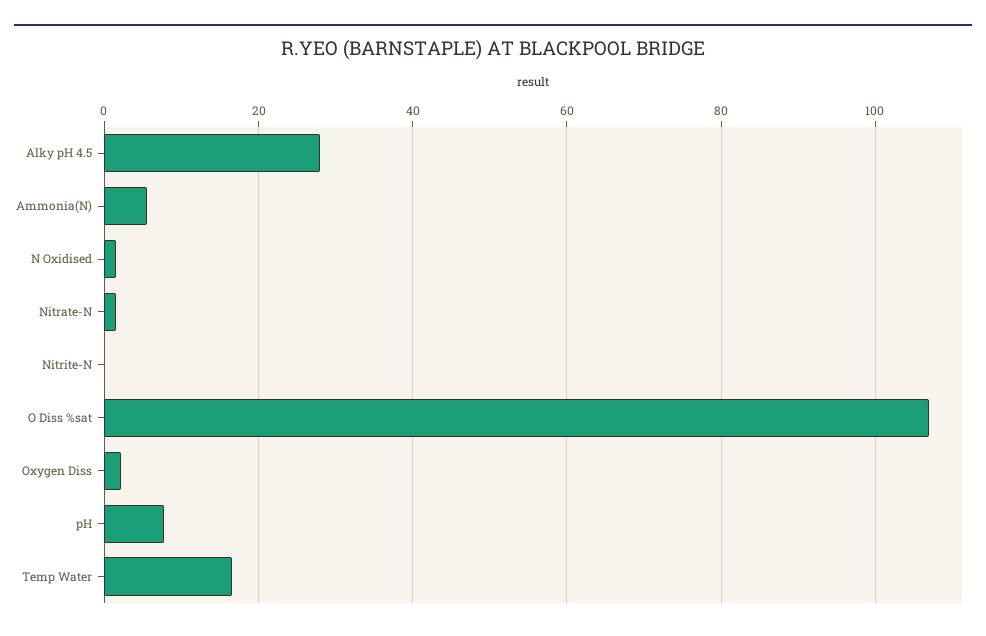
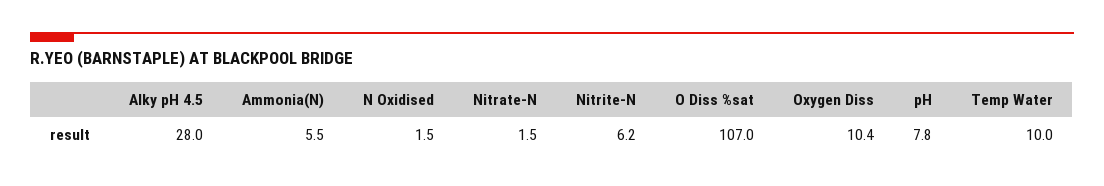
Nitrite-N: 0 -> 6.2
Oxygen Diss: 2 -> 10.4
Temp Water: 16 -> 10

